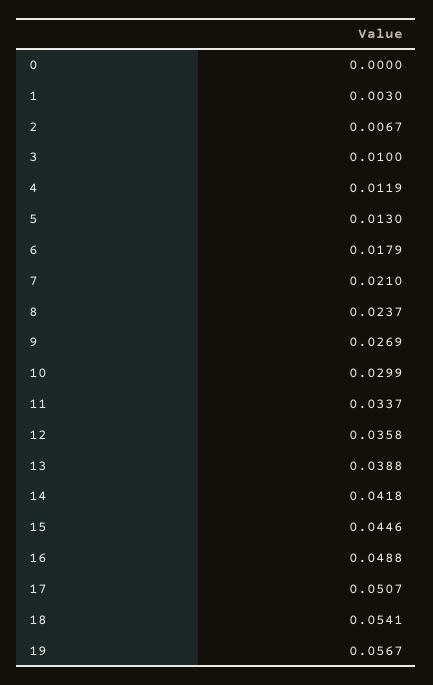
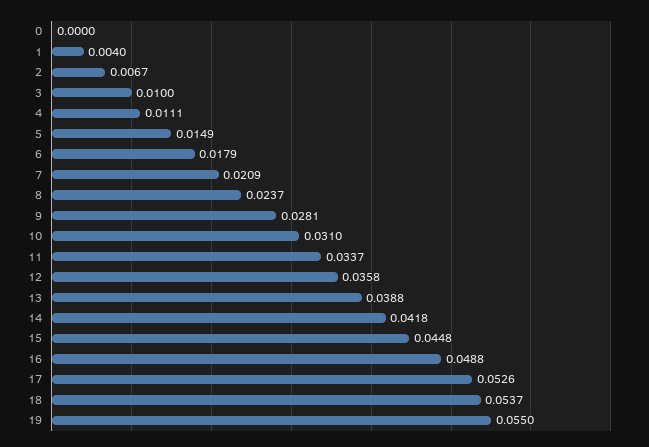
1: 0.003 -> 0.004
4: 0.0119 -> 0.0111
5: 0.013 -> 0.0149
7: 0.021 -> 0.0209
9: 0.0269 -> 0.0281
10: 0.0299 -> 0.031
15: 0.0446 -> 0.0448
17: 0.0507 -> 0.0526
18: 0.0541 -> 0.0537
19: 0.0567 -> 0.055

